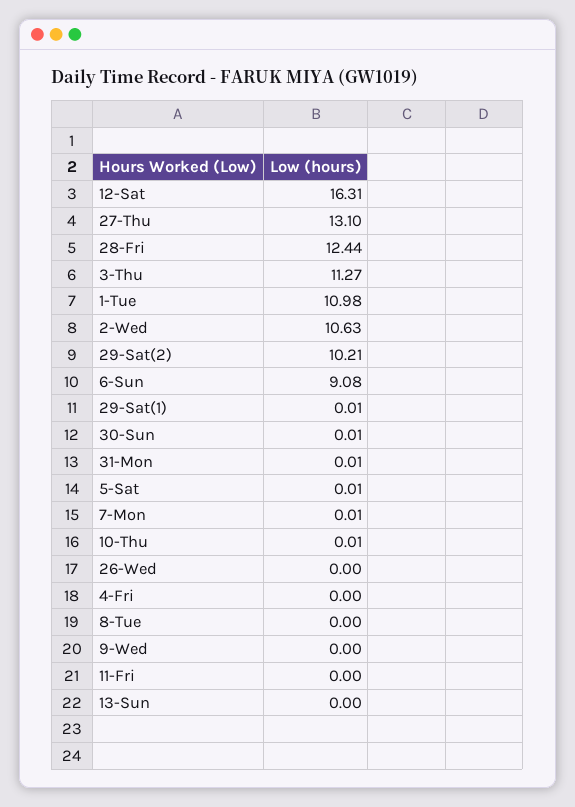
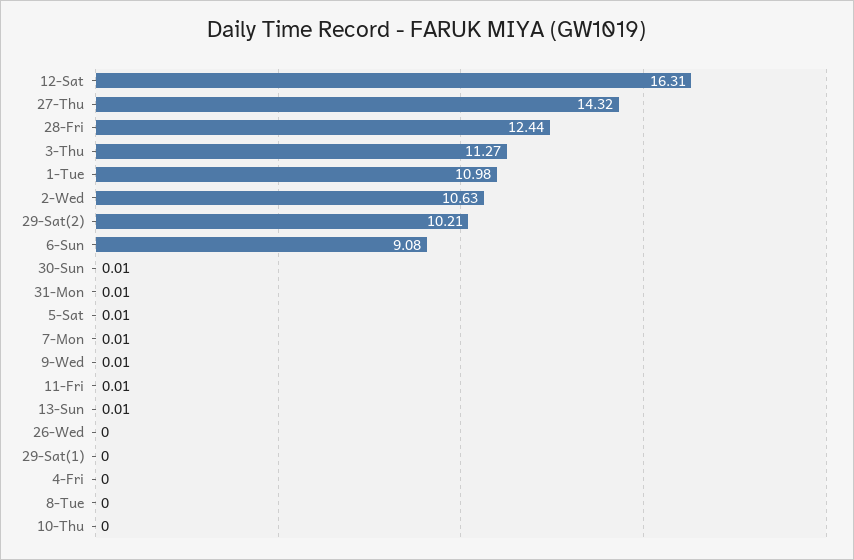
27-Thu: 13.1 -> 14.32
29-Sat(1): 0.01 -> 0
10-Thu: 0.01 -> 0
9-Wed: 0 -> 0.01
11-Fri: 0 -> 0.01
13-Sun: 0 -> 0.01

